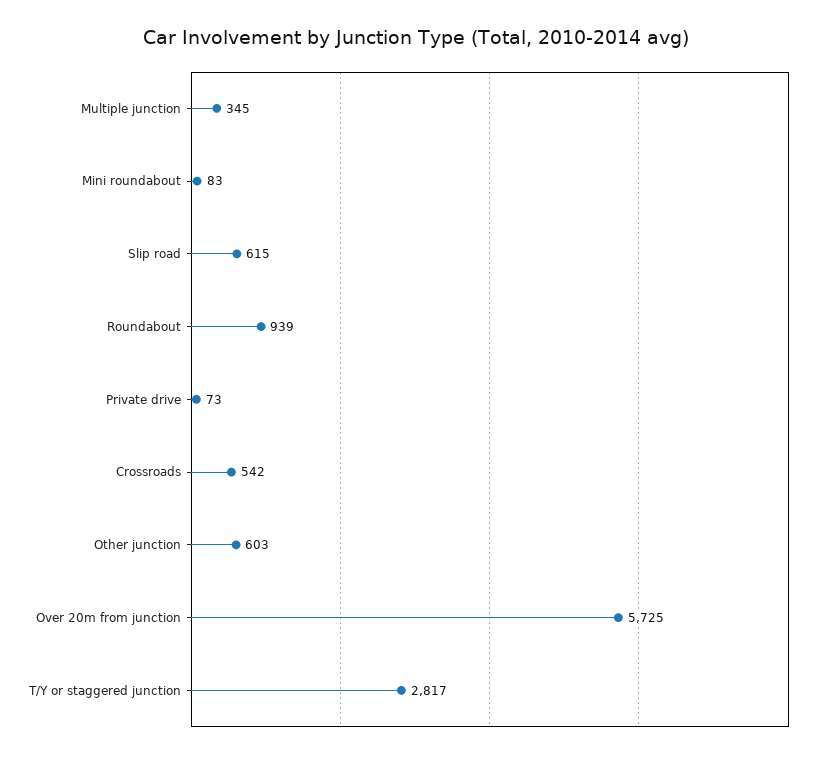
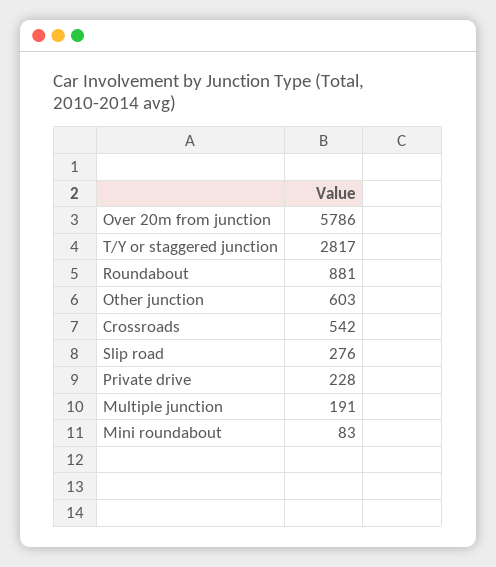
Multiple junction: 345 -> 191
Slip road: 615 -> 276
Roundabout: 939 -> 881
Private drive: 73 -> 228
Over 20m from junction: 5725 -> 5786

